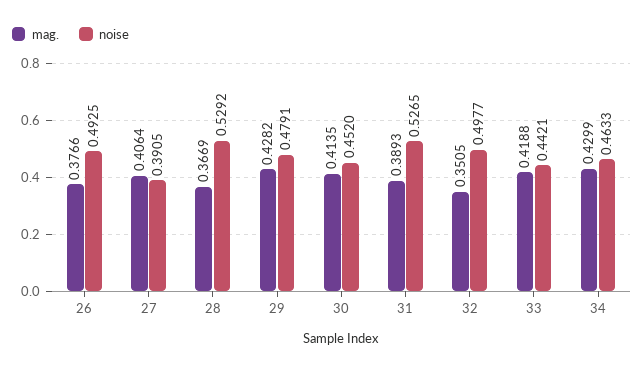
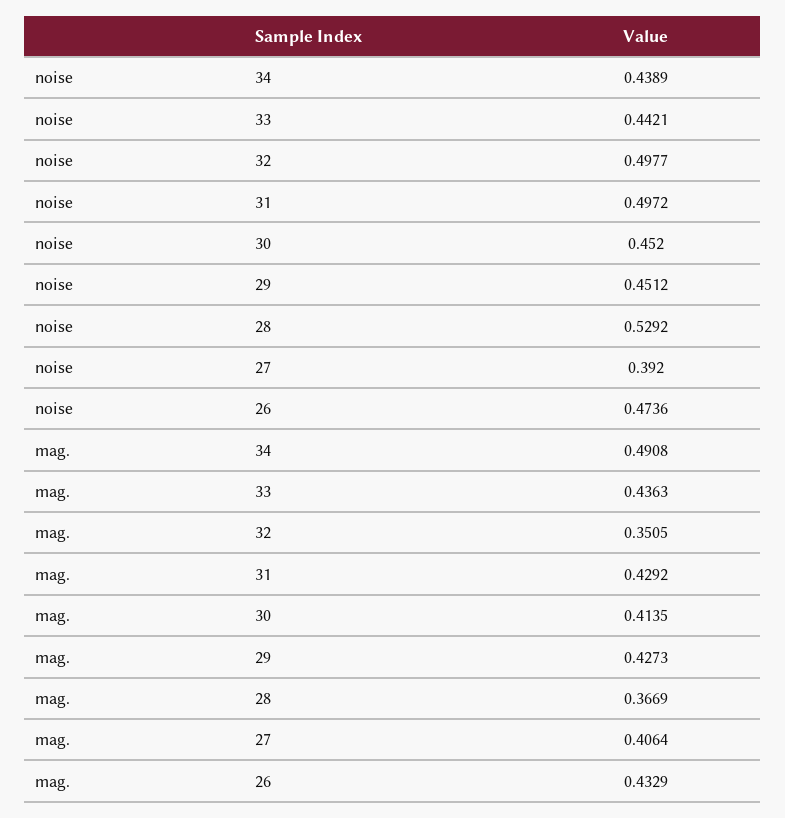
mag., 26: 0.3766 -> 0.4329
noise, 26: 0.4925 -> 0.4736
noise, 27: 0.3905 -> 0.392
mag., 29: 0.4282 -> 0.4273
noise, 29: 0.4791 -> 0.4512
mag., 31: 0.3893 -> 0.4292
noise, 31: 0.5265 -> 0.4972
mag., 33: 0.4188 -> 0.4363
mag., 34: 0.4299 -> 0.4908
noise, 34: 0.4633 -> 0.4389

